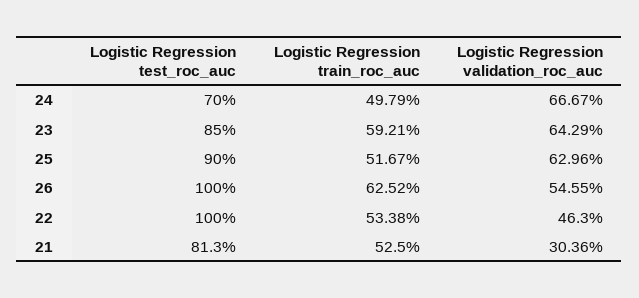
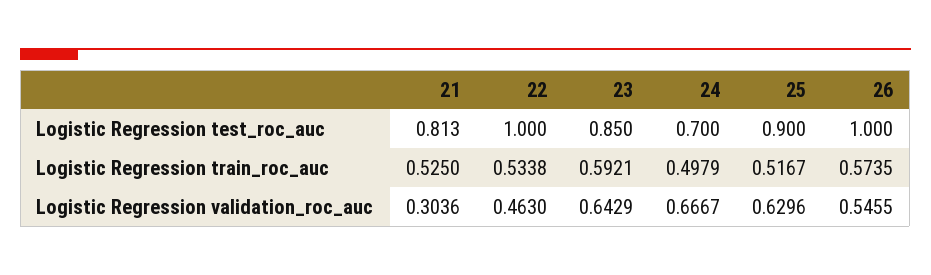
Logistic Regression train_roc_auc, 26: 0.6252 -> 0.5735

